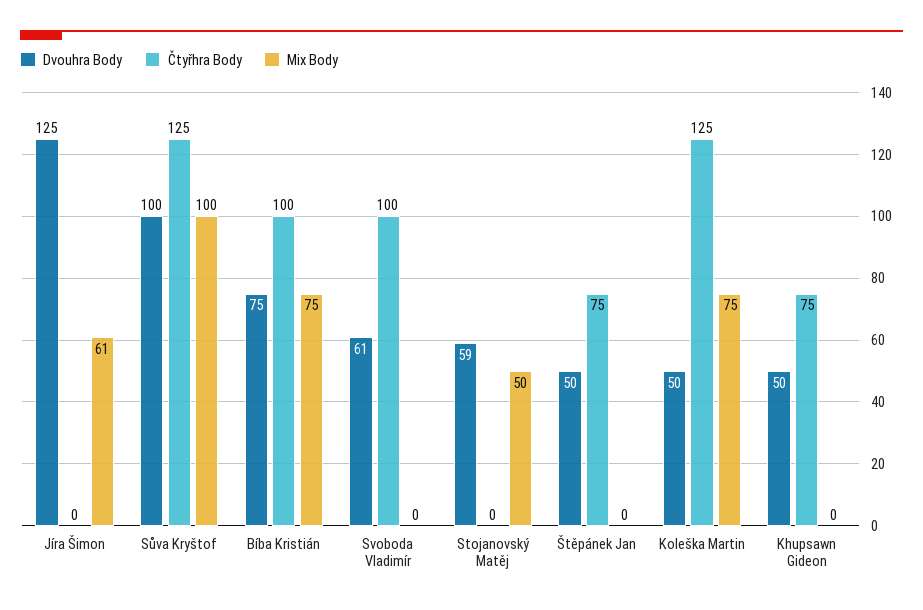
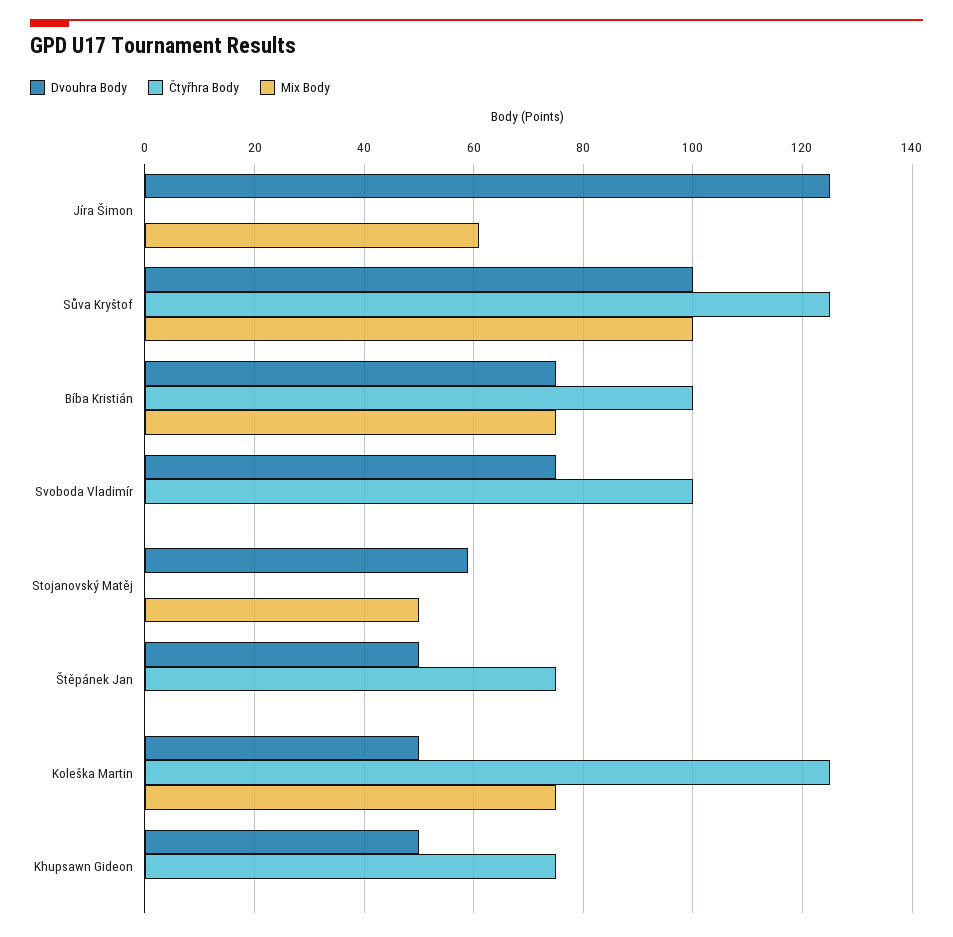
Dvouhra Body, Svoboda Vladimír: 61 -> 75

